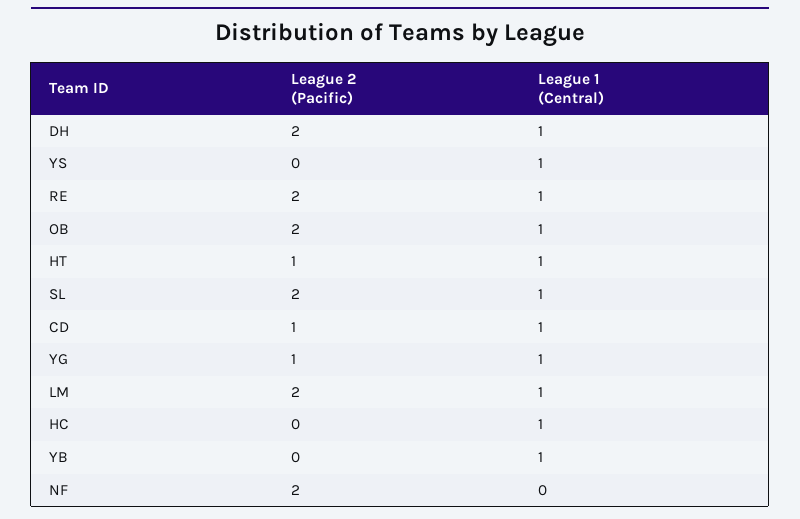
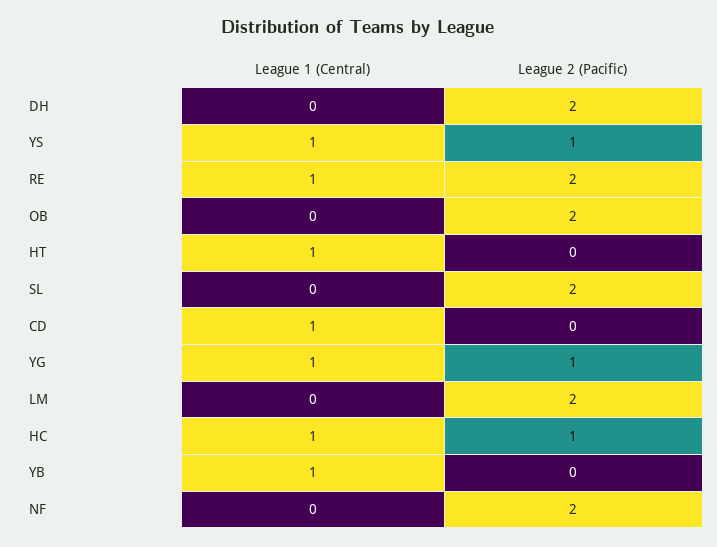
League 1 (Central), DH: 1 -> 0
League 2 (Pacific), YS: 0 -> 1
League 1 (Central), OB: 1 -> 0
League 2 (Pacific), HT: 1 -> 0
League 1 (Central), SL: 1 -> 0
League 2 (Pacific), CD: 1 -> 0
League 1 (Central), LM: 1 -> 0
League 2 (Pacific), HC: 0 -> 1

